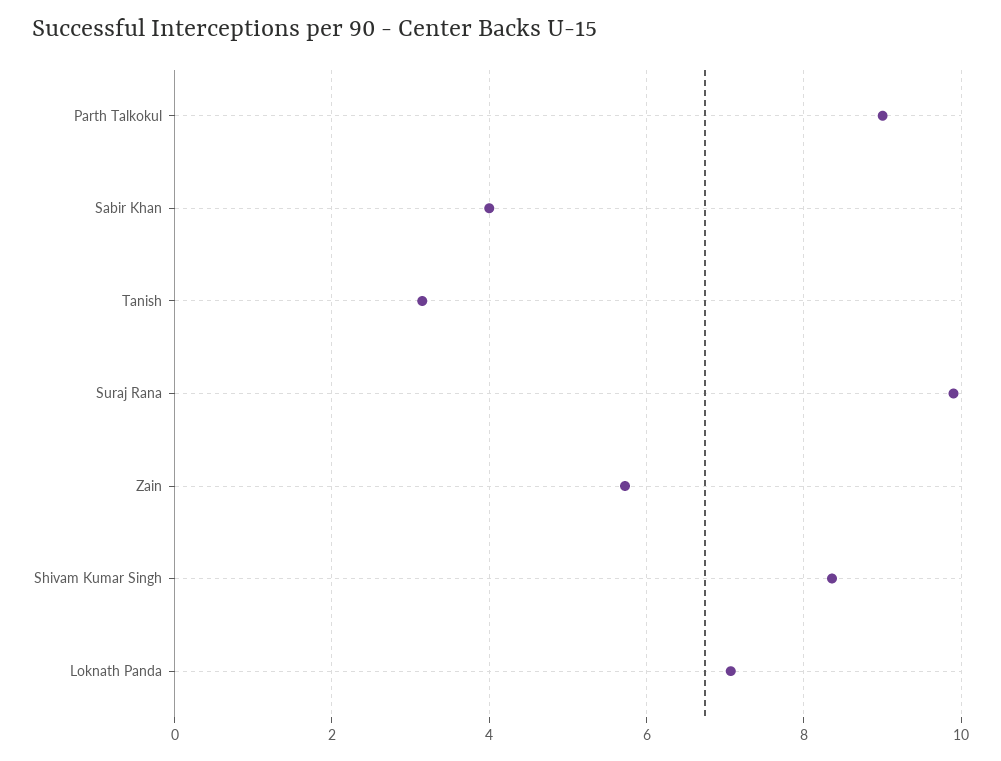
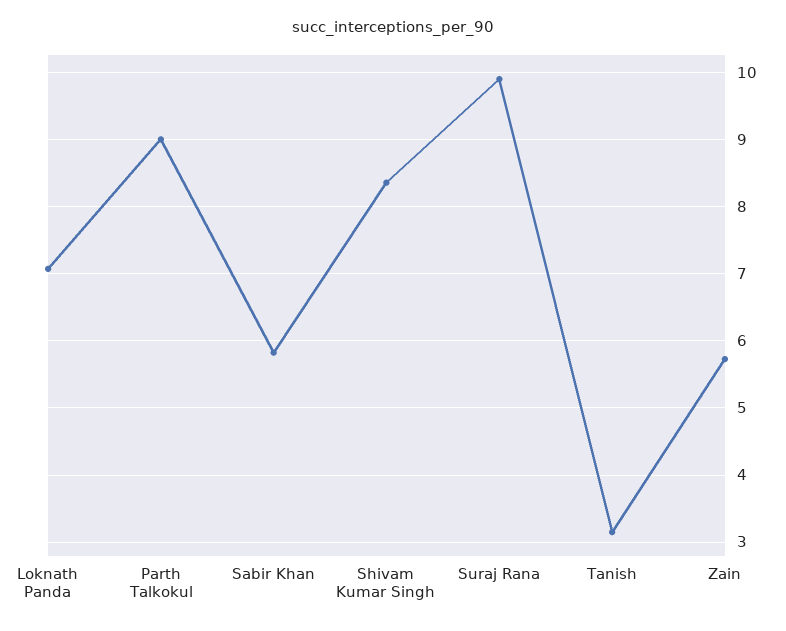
Sabir Khan: 4 -> 5.8

